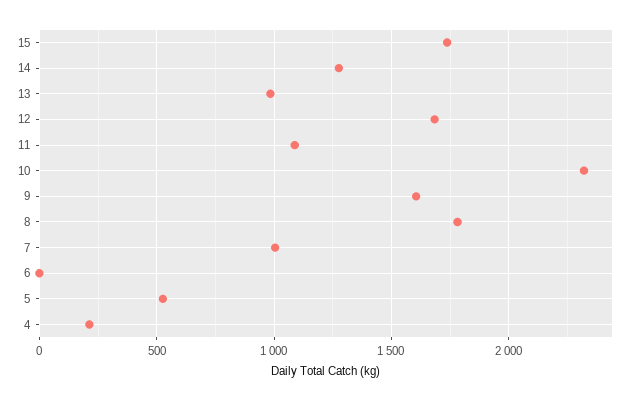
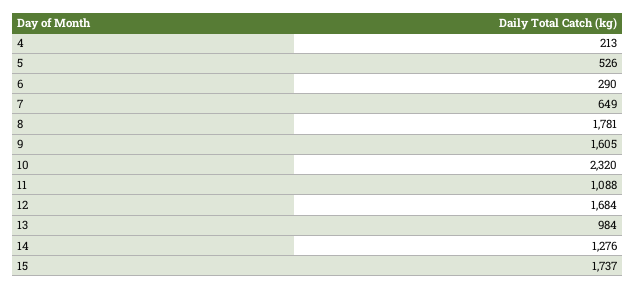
7: 1000 -> 649
6: 0 -> 290

